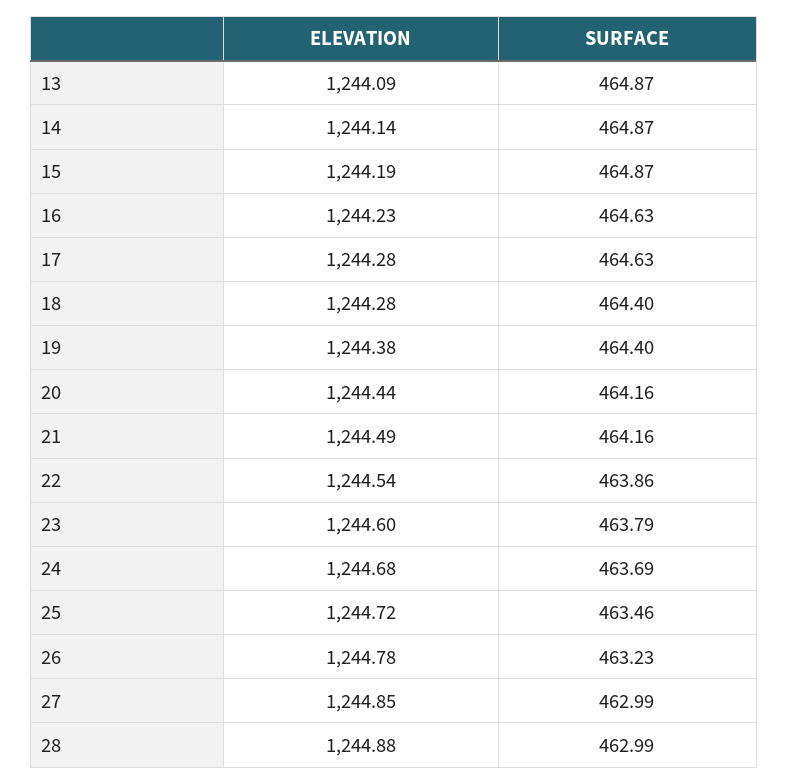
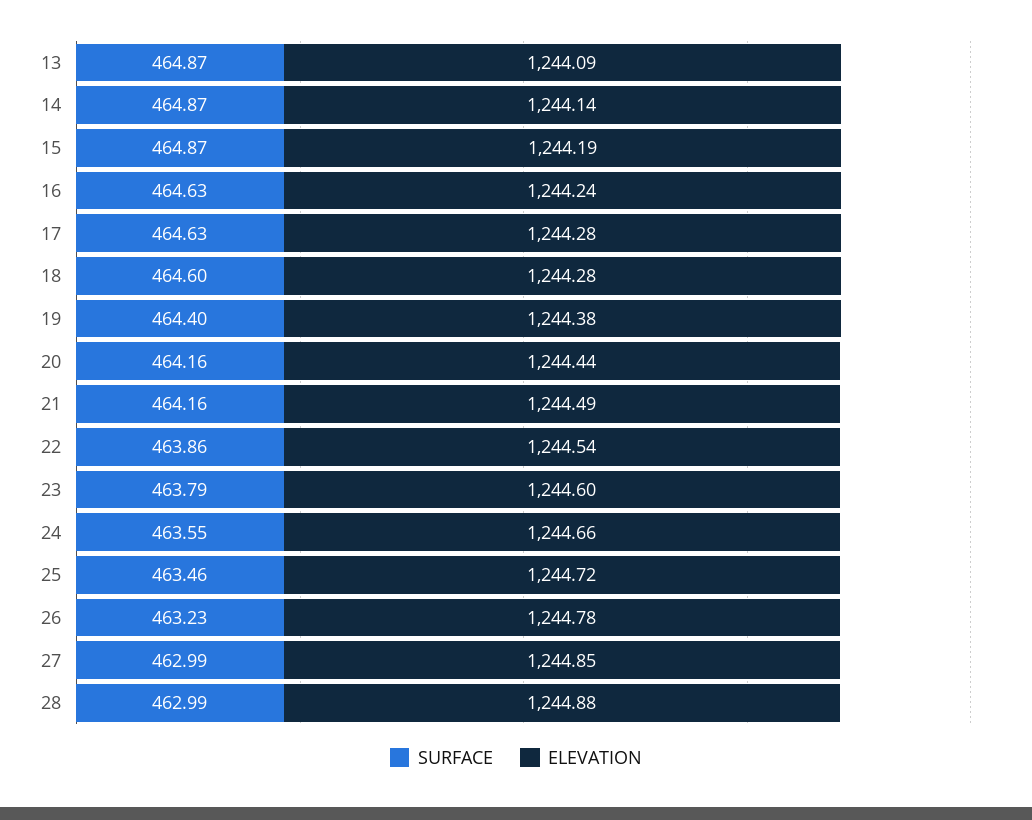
ELEVATION, 16: 1244.23 -> 1244.24
SURFACE, 18: 464.4 -> 464.6
ELEVATION, 24: 1244.68 -> 1244.66
SURFACE, 24: 463.69 -> 463.55

